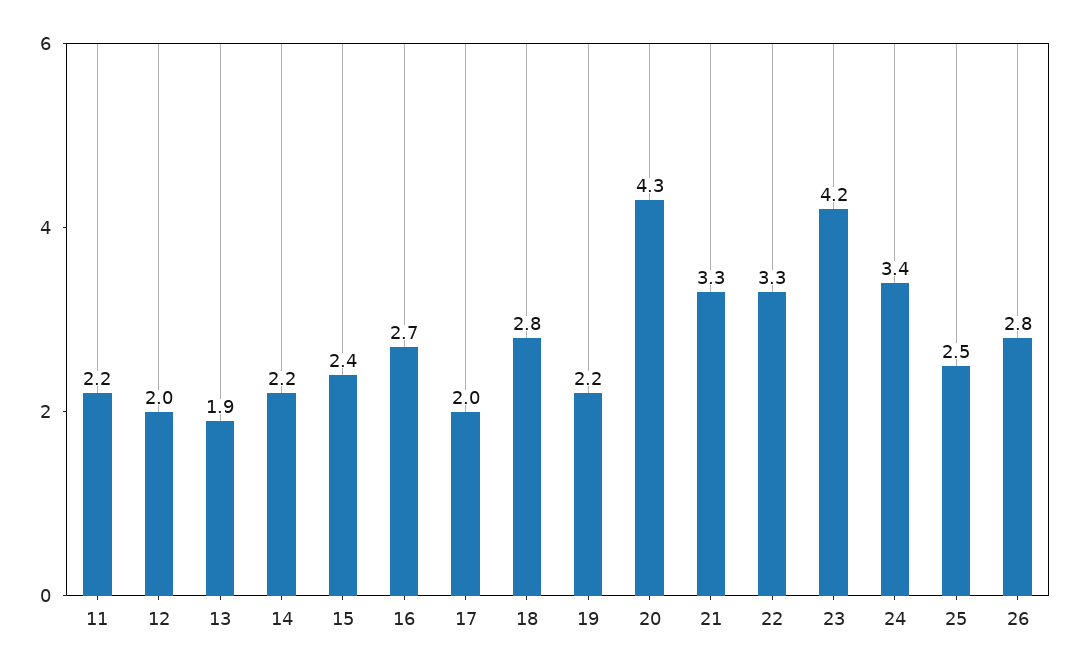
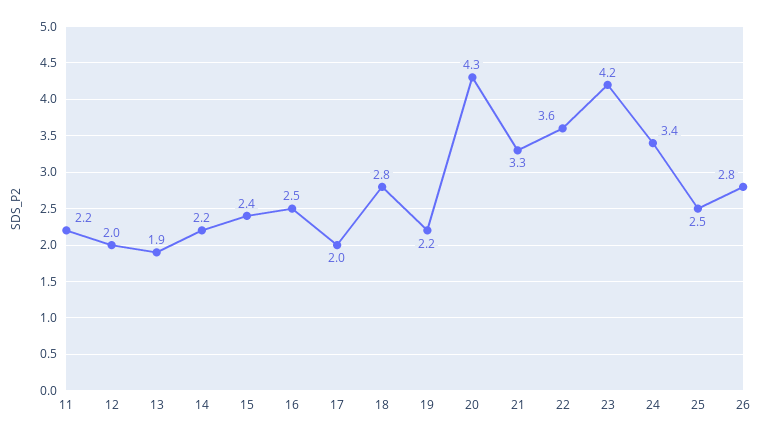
16: 2.7 -> 2.5
22: 3.3 -> 3.6

